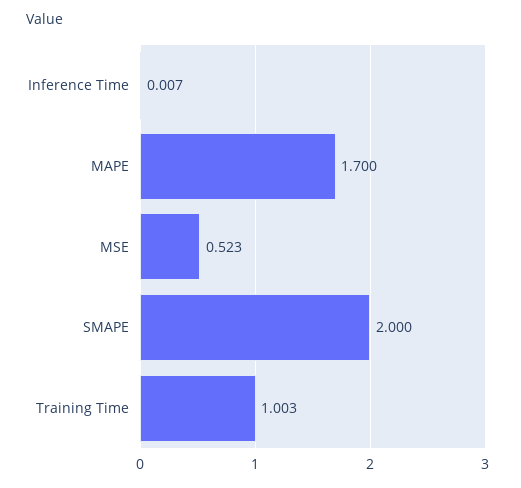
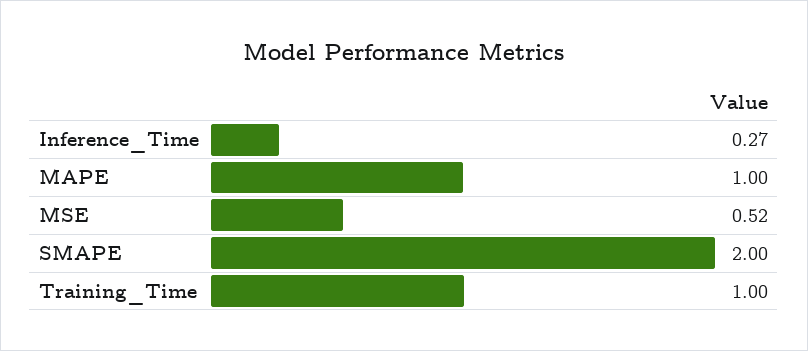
Inference Time: 0.007 -> 0.27
MAPE: 1.7 -> 1

